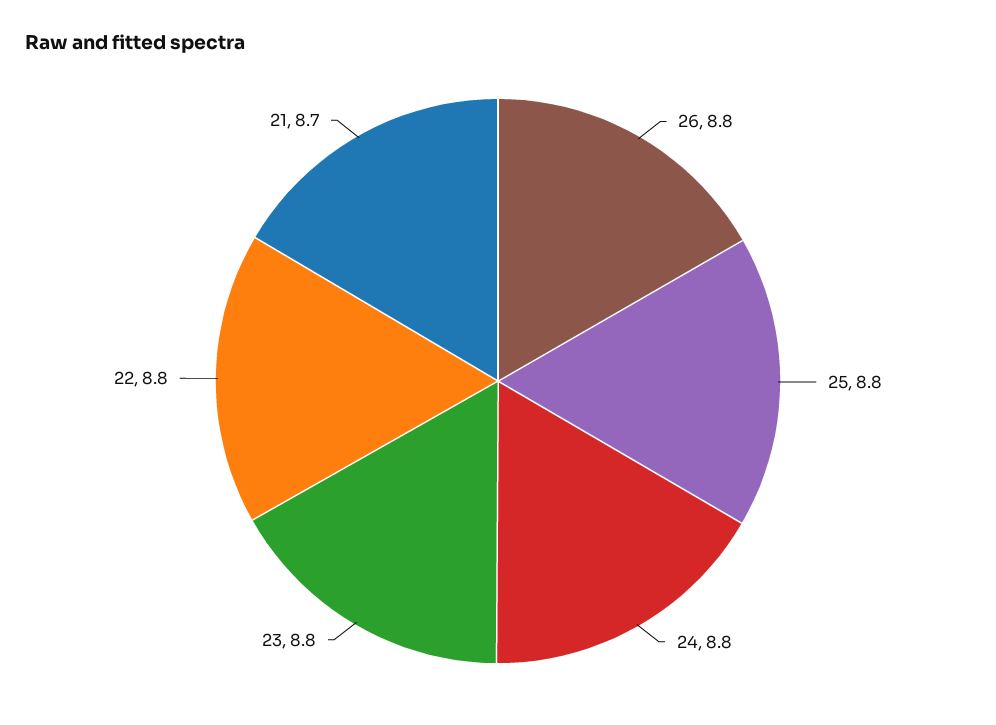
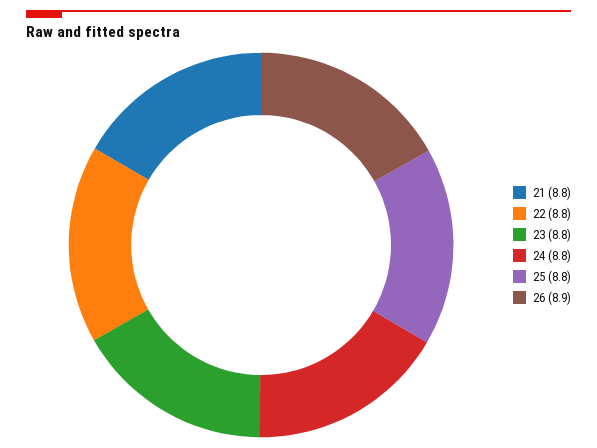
26: 8.8 -> 8.9
21: 8.7 -> 8.8

